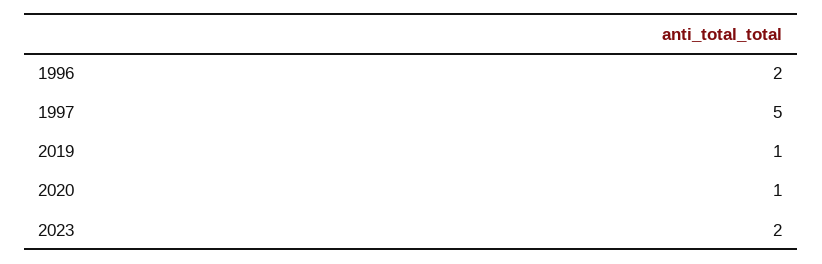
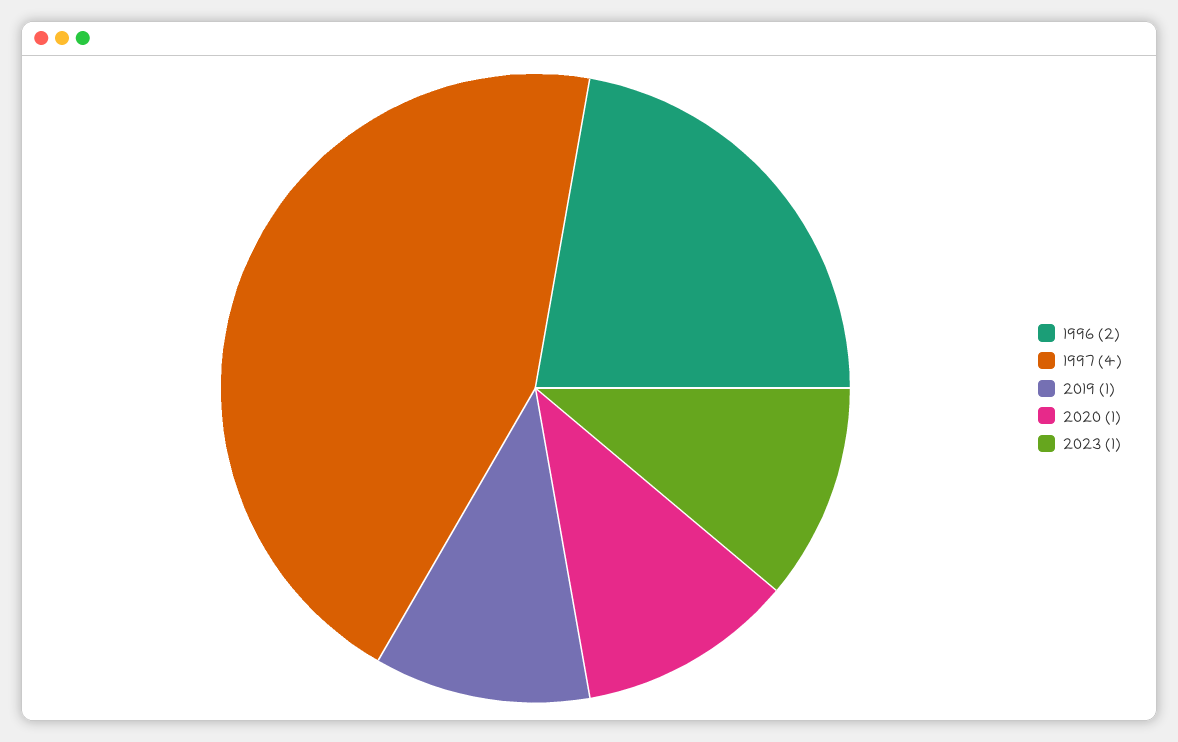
1997: 5 -> 4
2023: 2 -> 1

